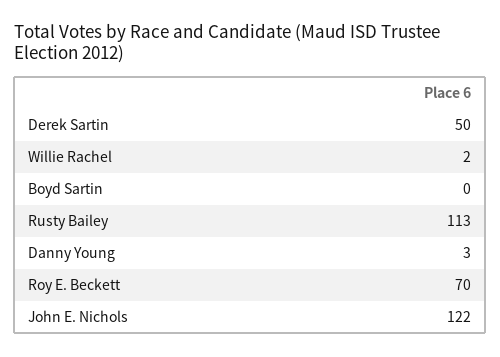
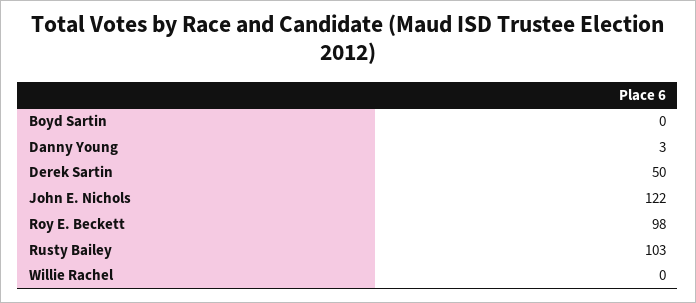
Willie Rachel: 2 -> 0
Rusty Bailey: 113 -> 103
Roy E. Beckett: 70 -> 98

